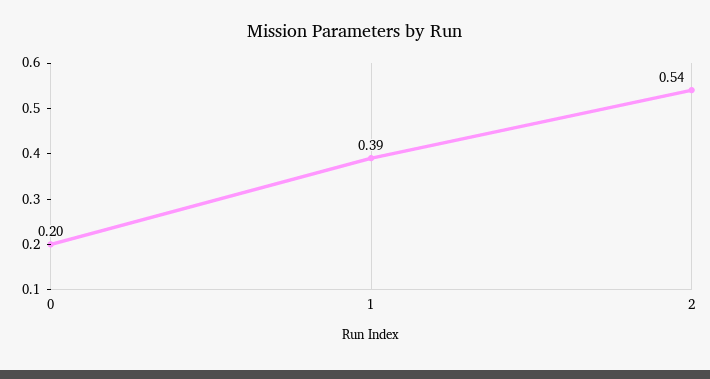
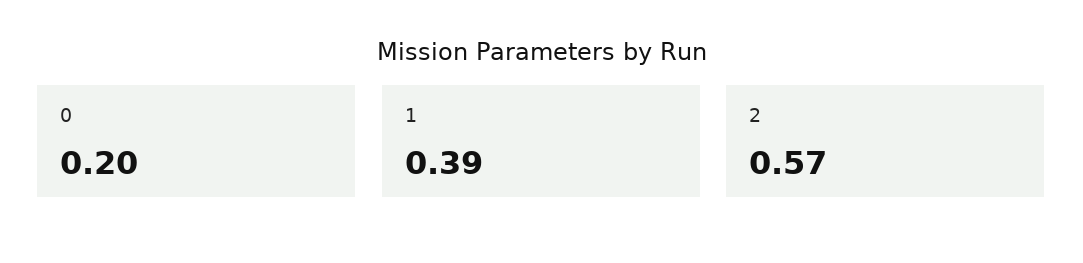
2: 0.54 -> 0.57

